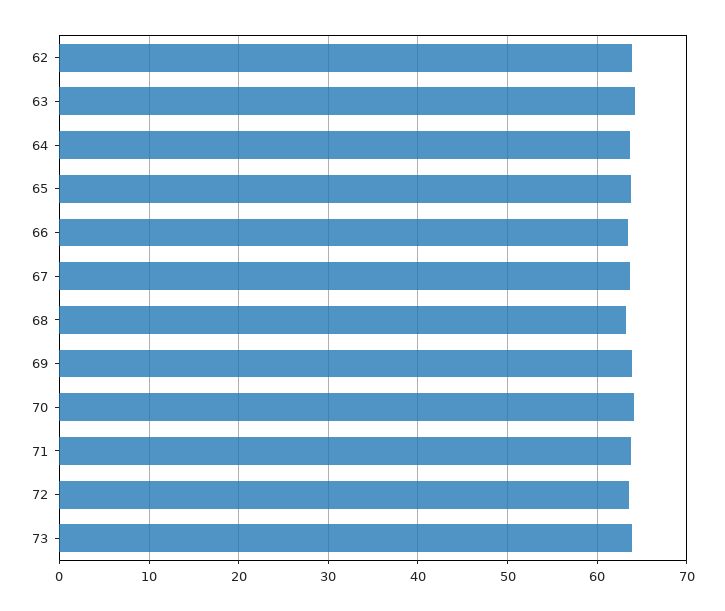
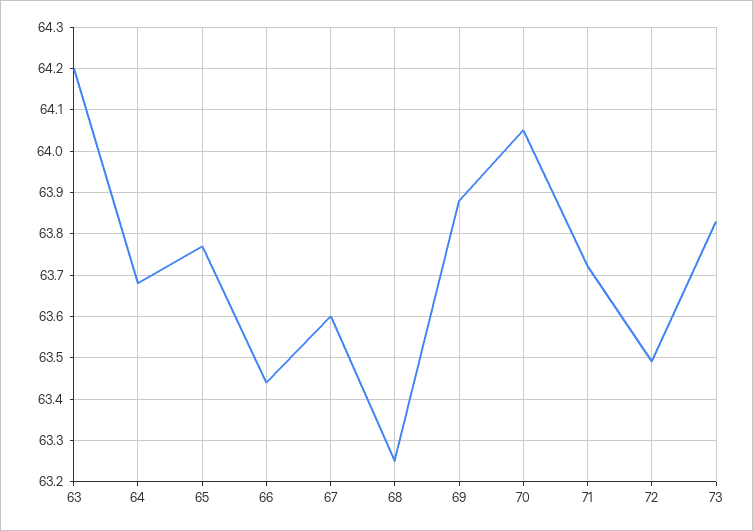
62: 64 -> none

